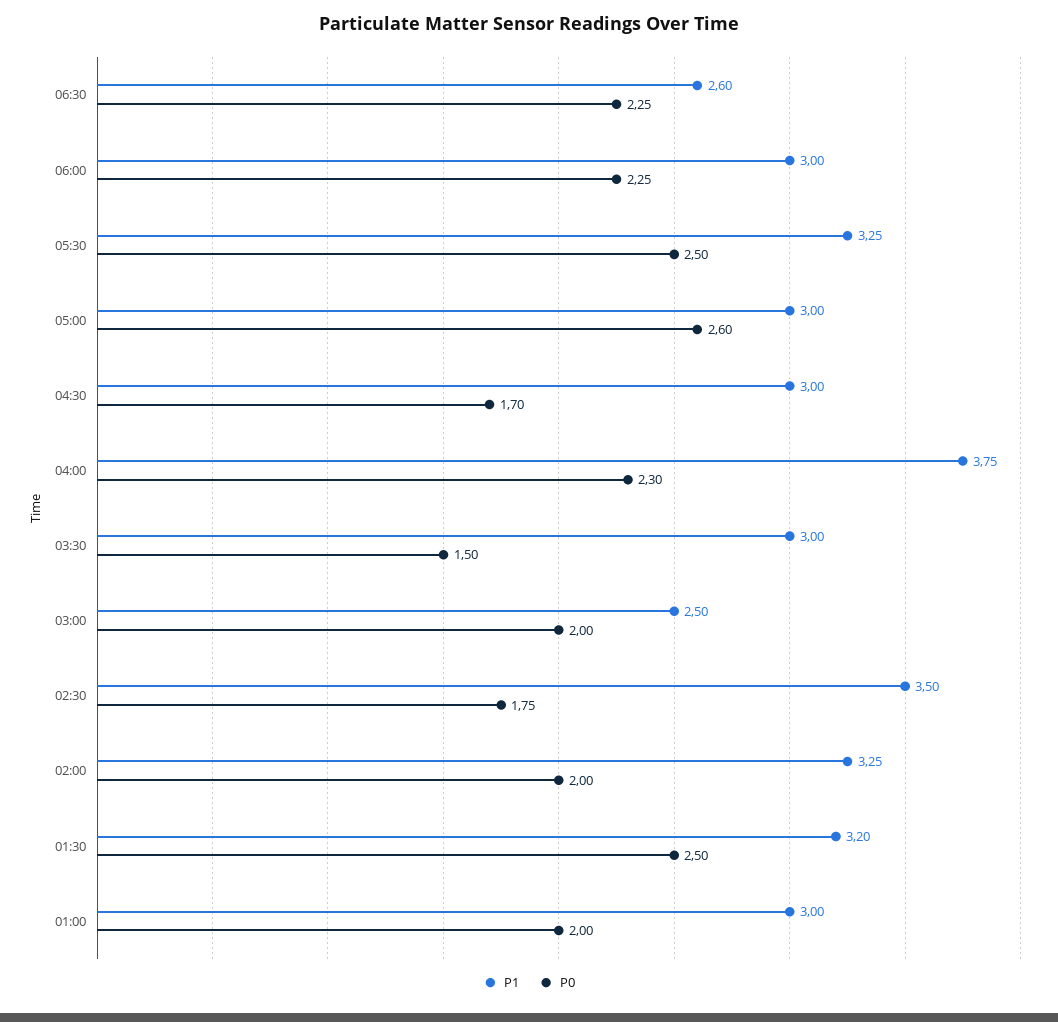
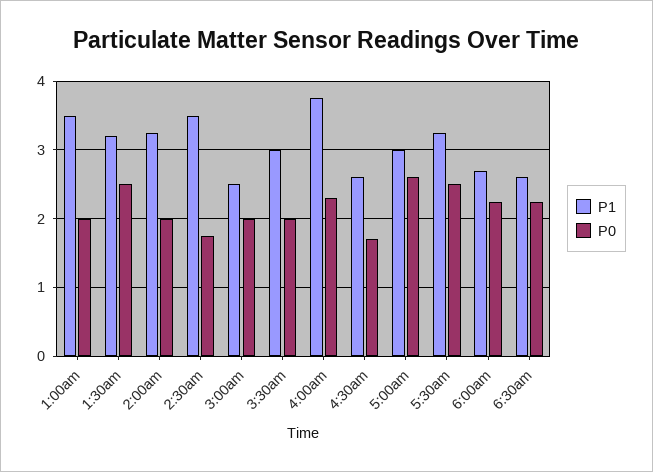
P1, 06:00: 3 -> 2.7
P1, 04:30: 3 -> 2.6
P0, 03:30: 1.5 -> 2
P1, 01:00: 3 -> 3.5

